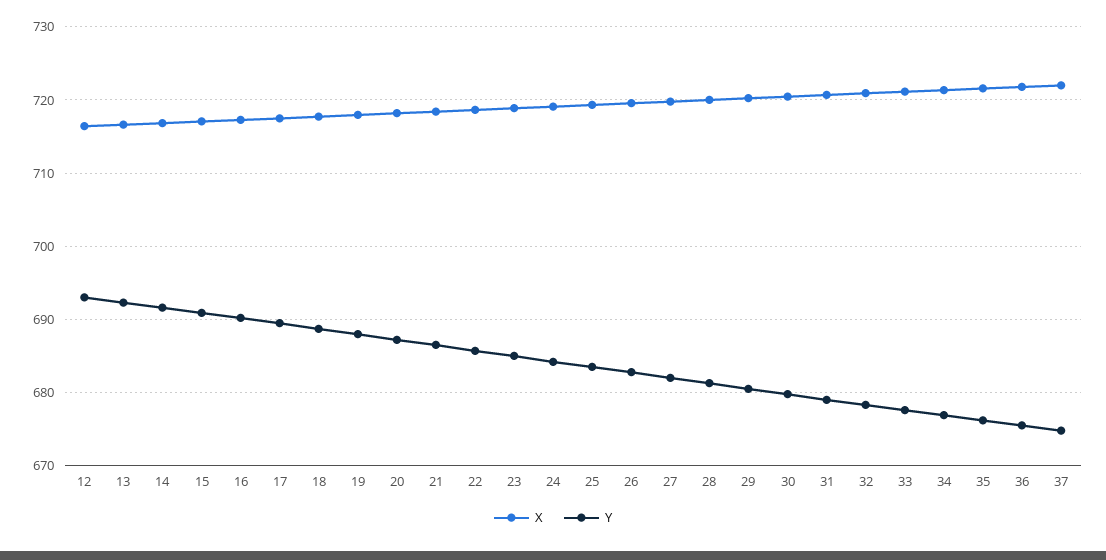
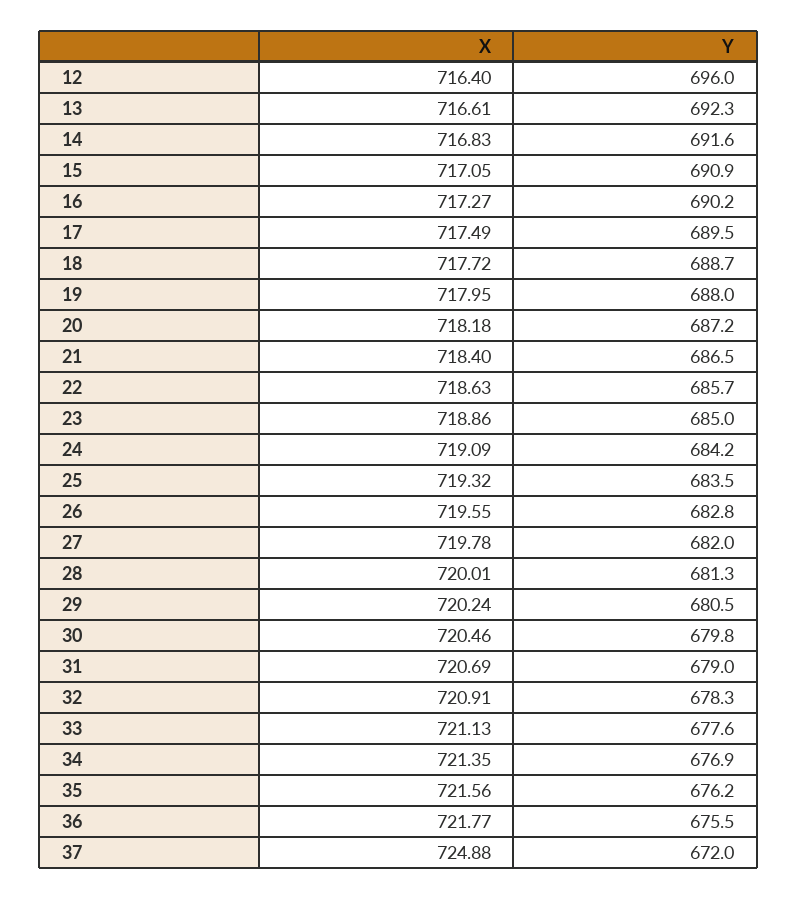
Y, 12: 693 -> 696
X, 37: 722 -> 724.88
Y, 37: 675 -> 672

